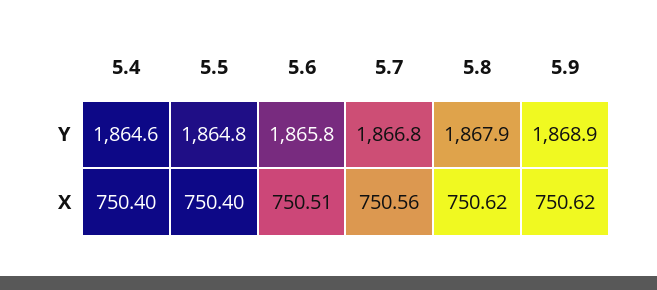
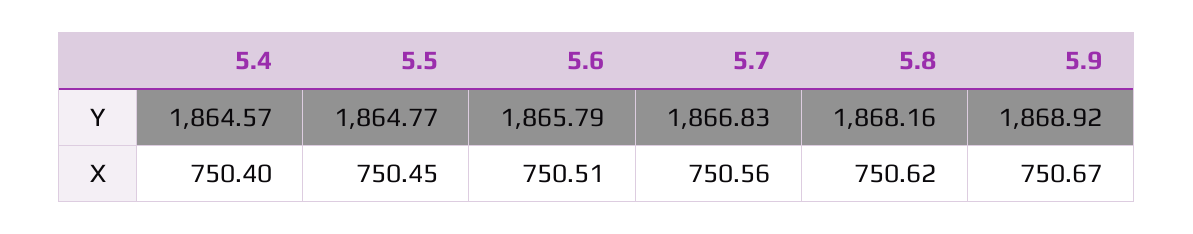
5.8, Y: 1867.9 -> 1868.16
5.5, X: 750.4 -> 750.45
5.9, X: 750.62 -> 750.67

